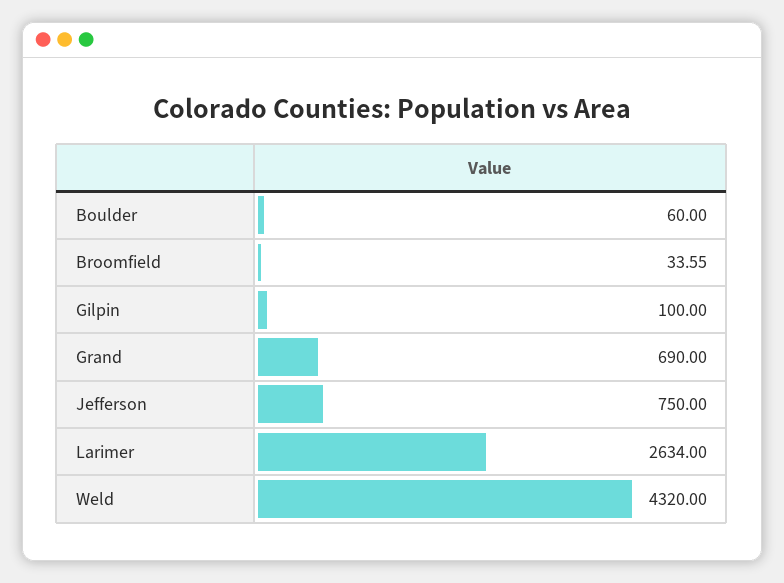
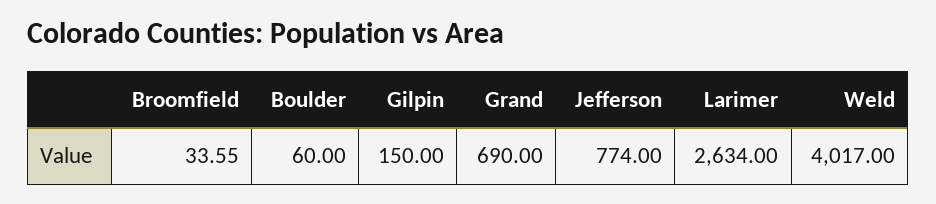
Gilpin: 100 -> 150
Jefferson: 750 -> 774
Weld: 4320 -> 4017

